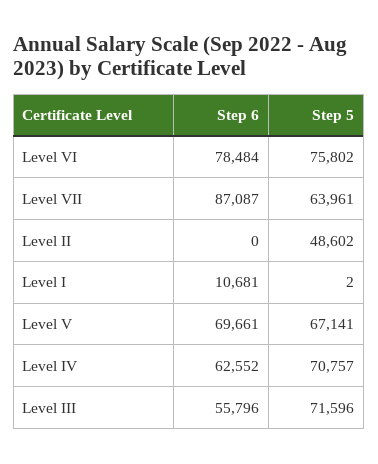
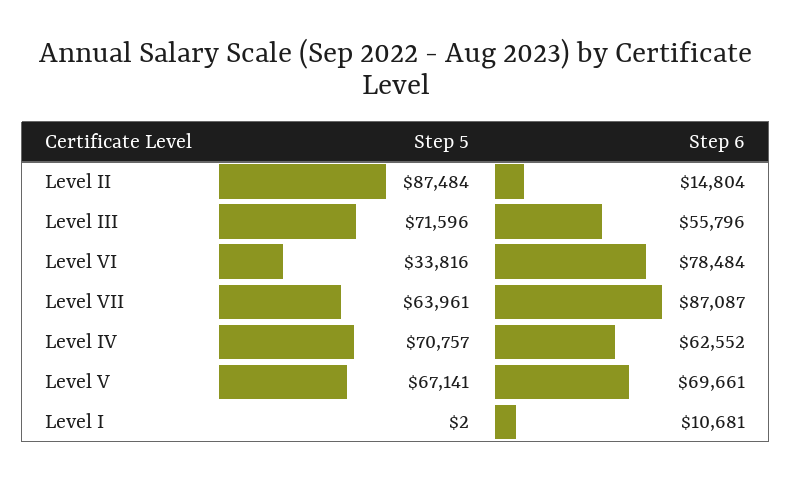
Step 5, Level VI: 75802 -> 33816
Step 6, Level II: 0 -> 14804
Step 5, Level II: 48602 -> 87484

